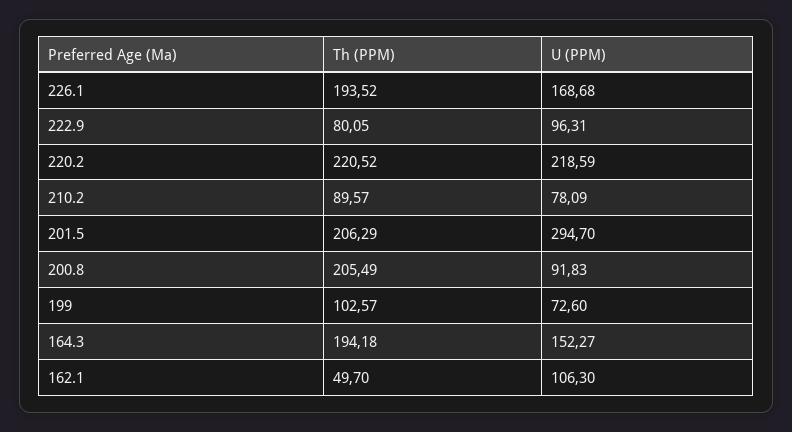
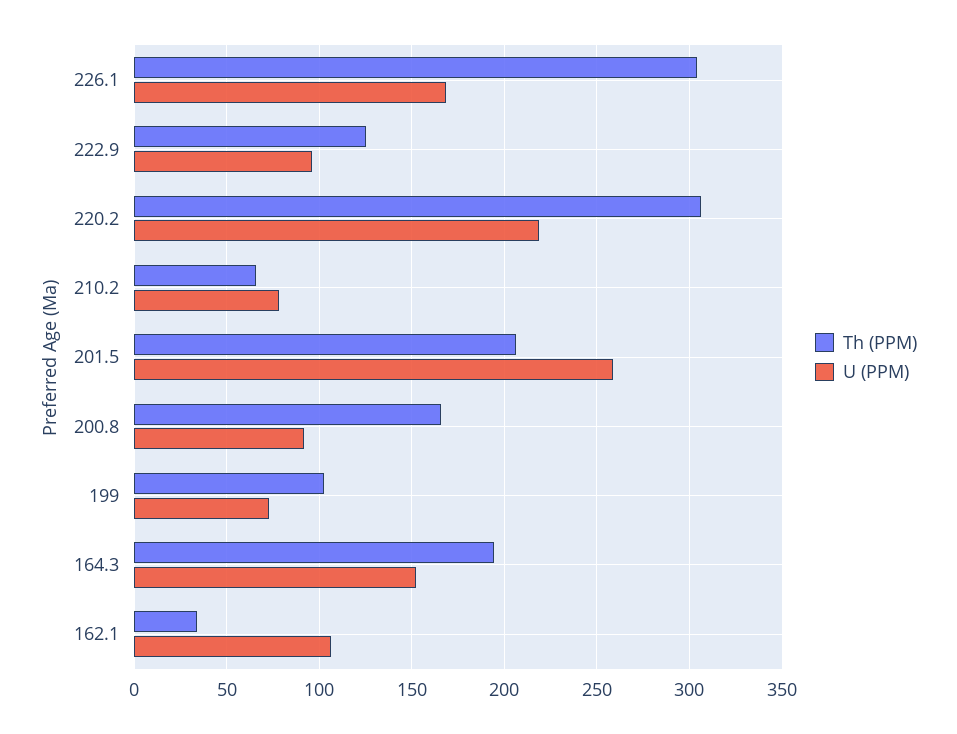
Th (PPM), 226.1: 193.52 -> 305
Th (PPM), 222.9: 80.05 -> 125
Th (PPM), 220.2: 220.52 -> 305
Th (PPM), 210.2: 89.57 -> 65
U (PPM), 201.5: 294.7 -> 260
Th (PPM), 200.8: 205.49 -> 165
Th (PPM), 162.1: 49.7 -> 35

